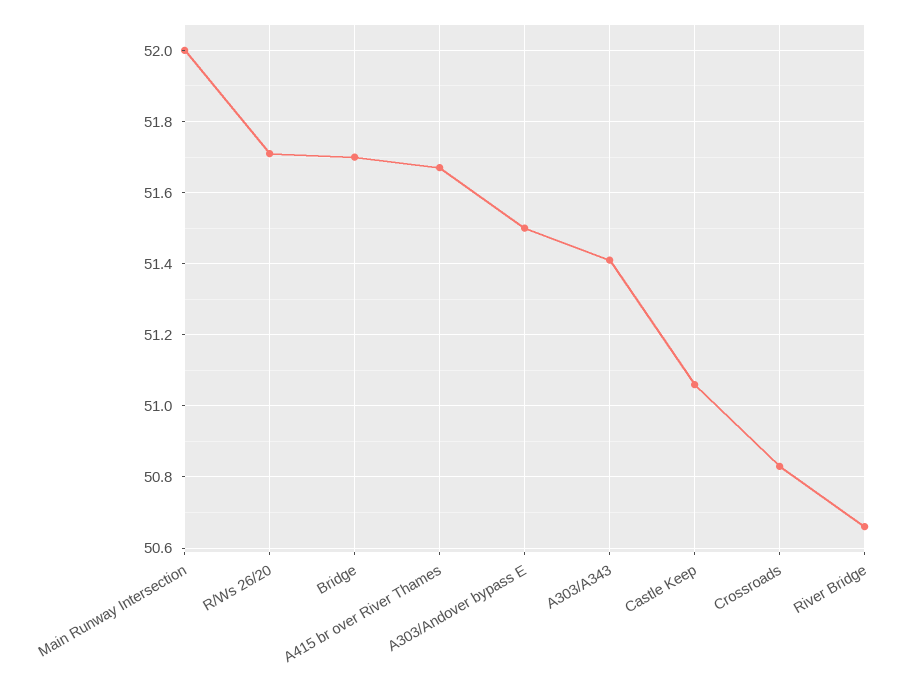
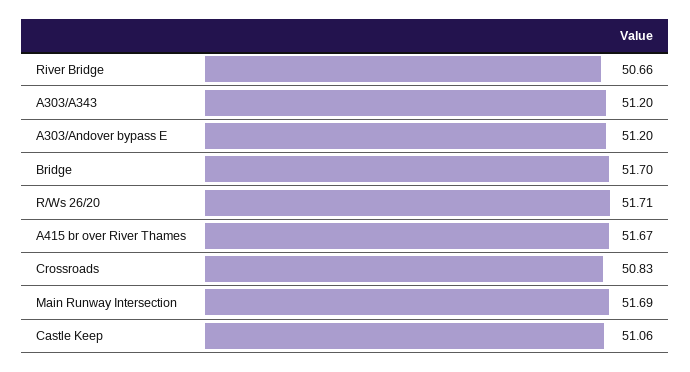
Main Runway Intersection: 52 -> 51.69
A303/Andover bypass E: 51.5 -> 51.2
A303/A343: 51.4 -> 51.2

